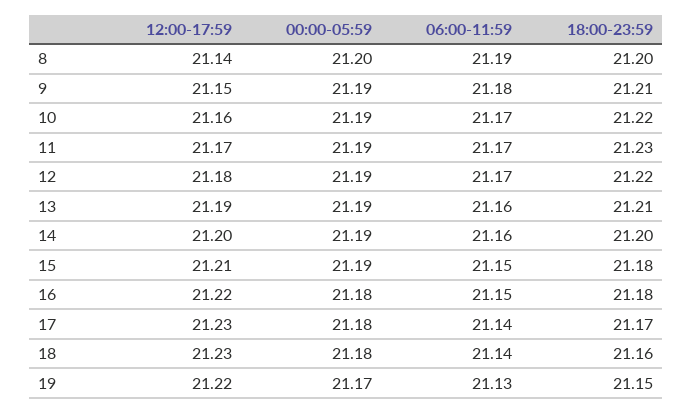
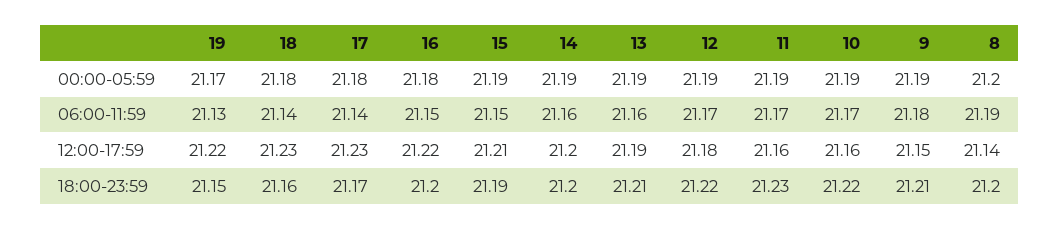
12:00-17:59, 11: 21.17 -> 21.16
18:00-23:59, 15: 21.18 -> 21.19
18:00-23:59, 16: 21.18 -> 21.2

